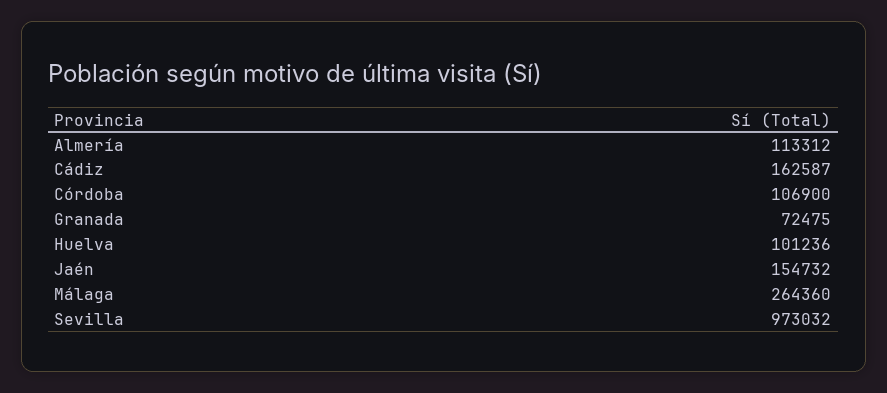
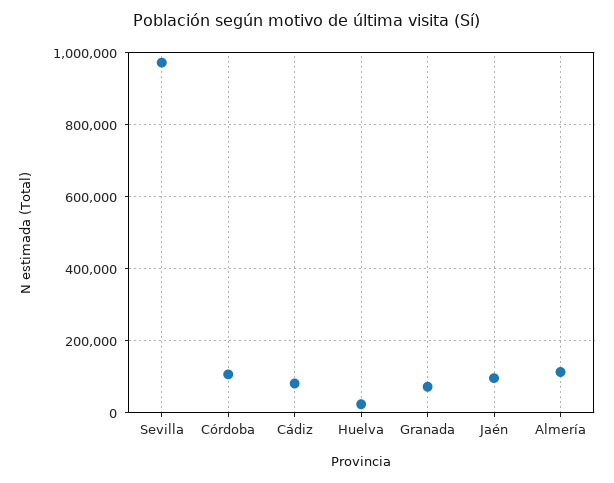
Cádiz: 162587 -> 80000
Huelva: 101236 -> 20000
Jaén: 154732 -> 100000
Málaga: 264360 -> none

